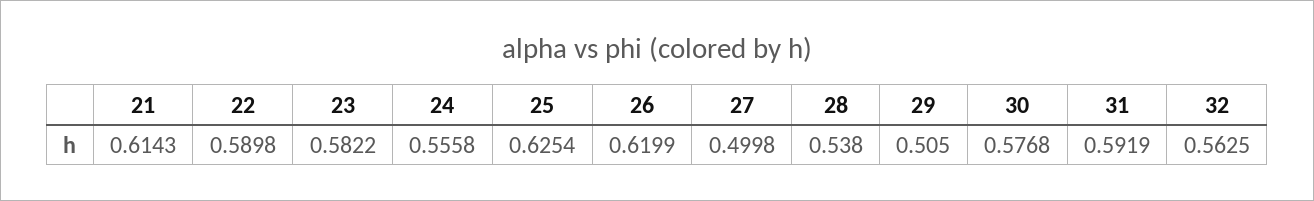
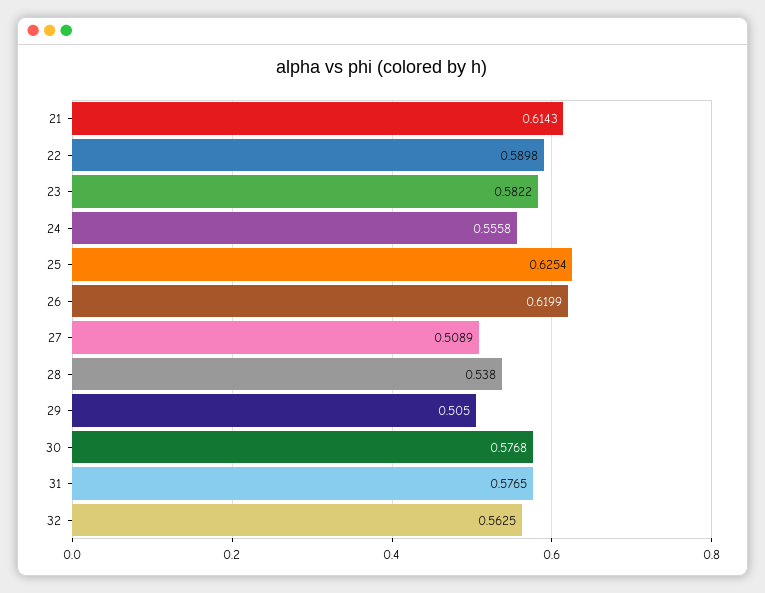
27: 0.4998 -> 0.5089
31: 0.5919 -> 0.5765

